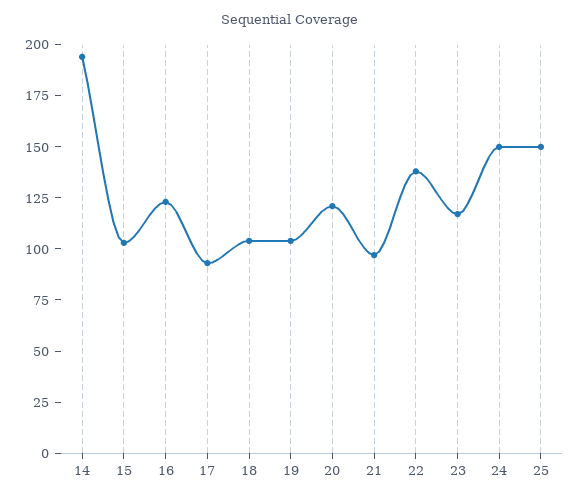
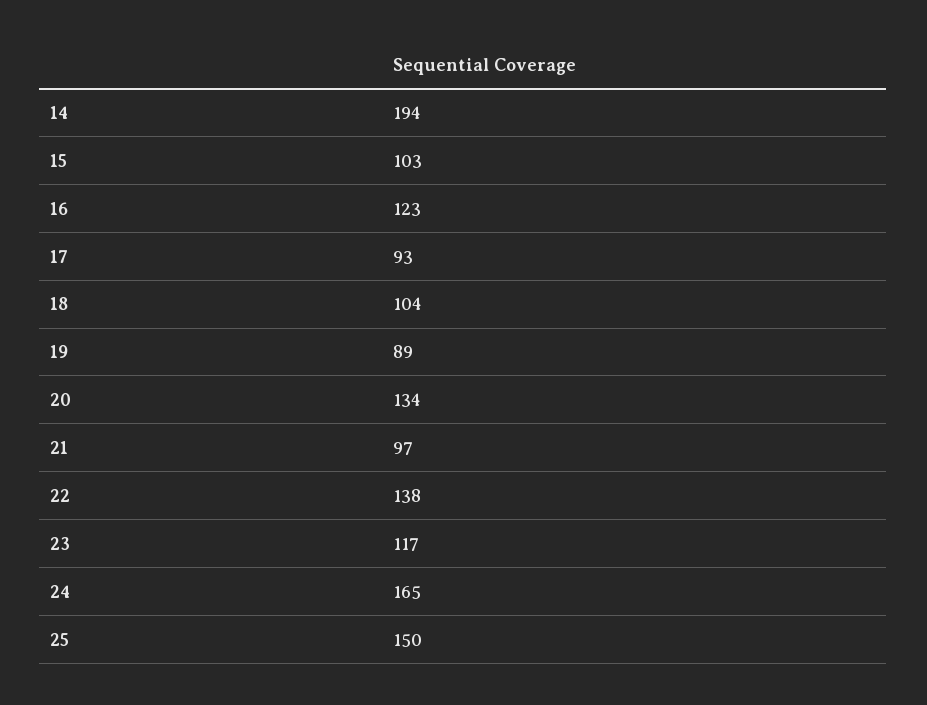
19: 105 -> 89
20: 120 -> 134
24: 150 -> 165

